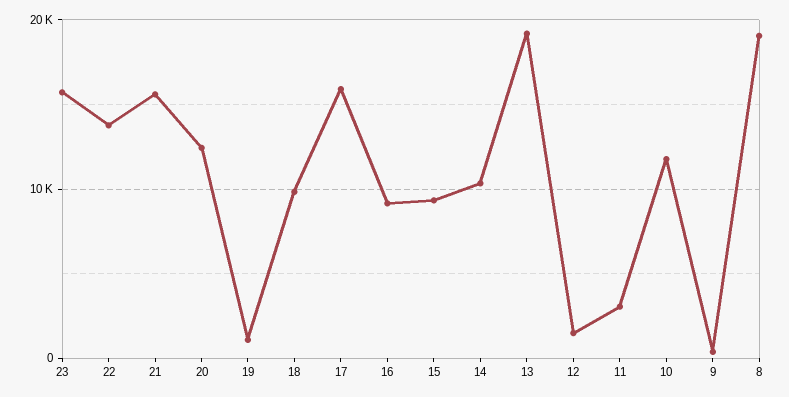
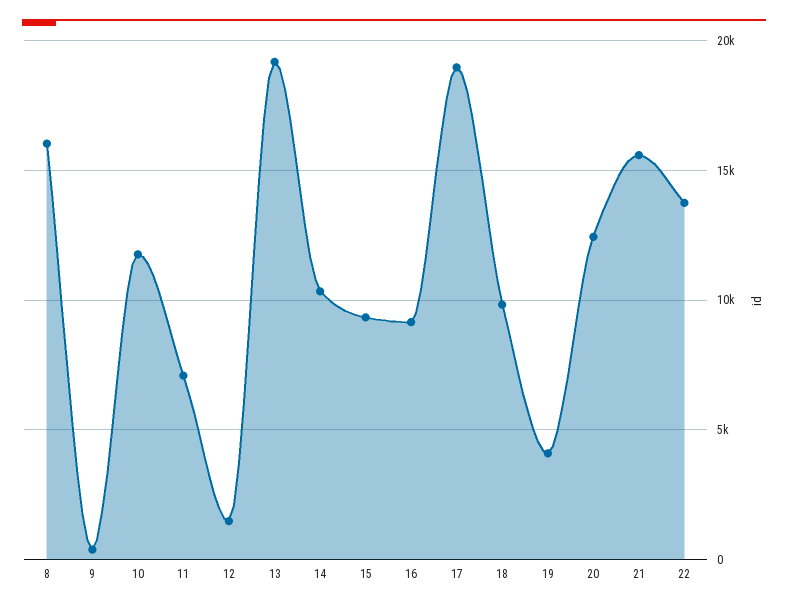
23: 16000 -> none
19: 1000 -> 4000
17: 16000 -> 19000
11: 3000 -> 7000
8: 19000 -> 16000

